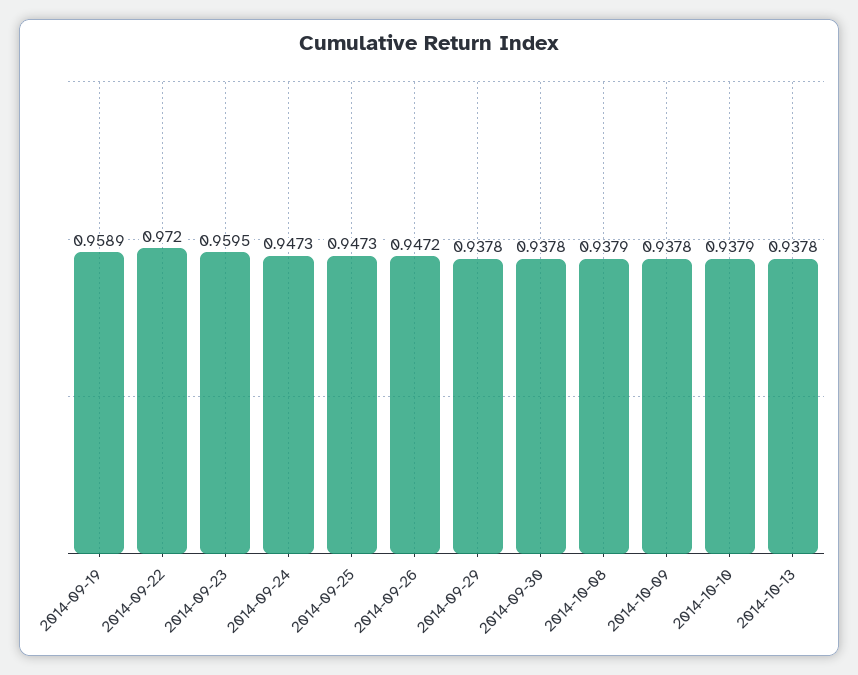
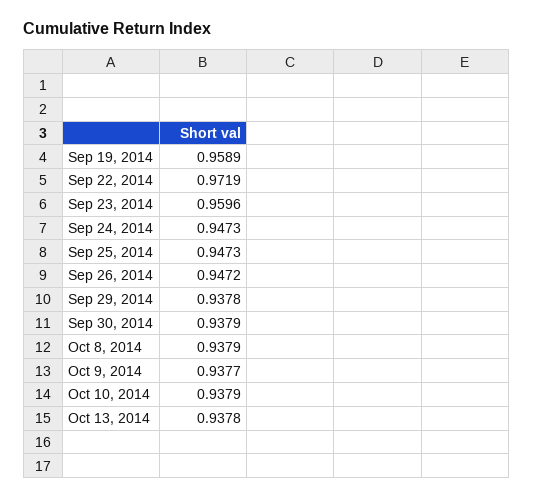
2014-09-22: 0.972 -> 0.9719
2014-09-23: 0.9595 -> 0.9596
2014-09-30: 0.9378 -> 0.9379
2014-10-09: 0.9378 -> 0.9377

